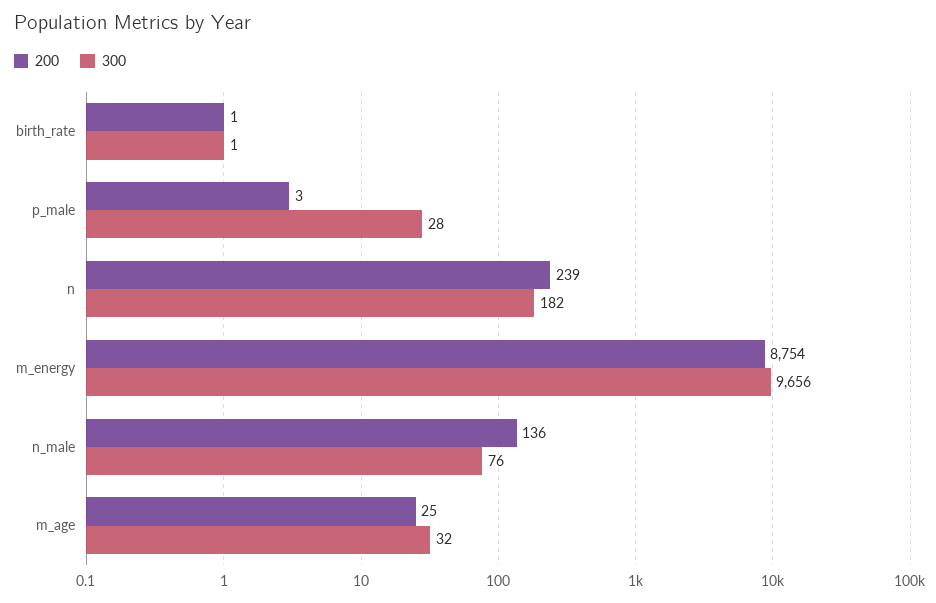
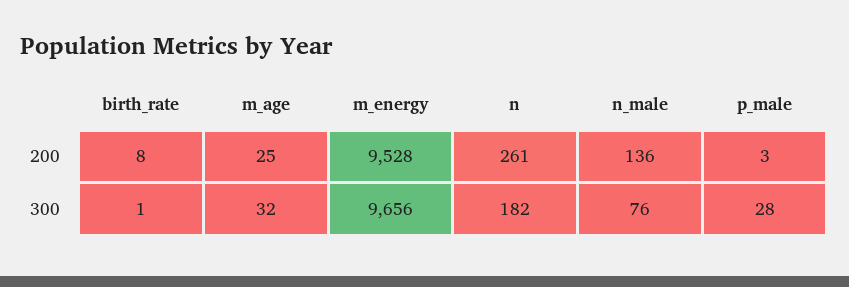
200, birth_rate: 1 -> 8
200, n: 239 -> 261
200, m_energy: 8754 -> 9528

